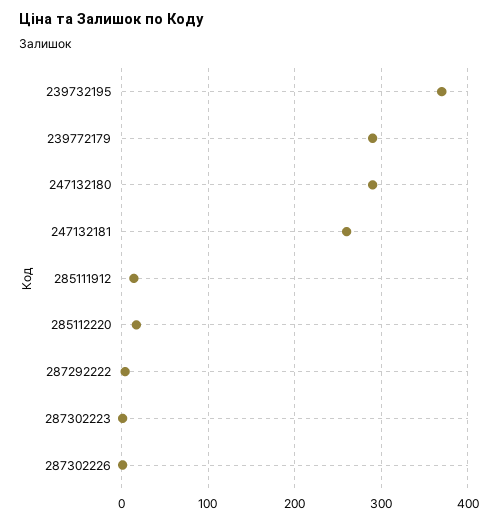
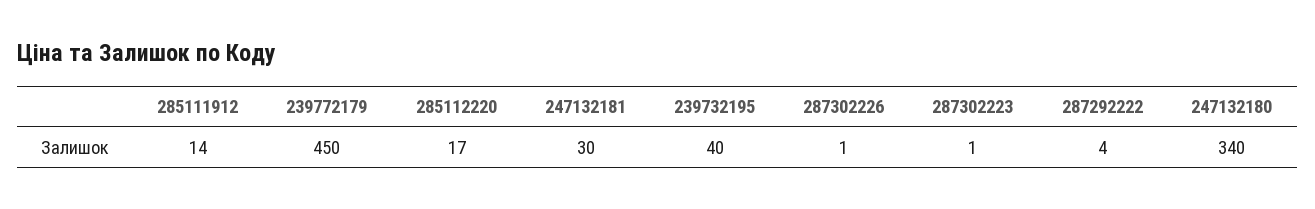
239732195: 370 -> 40
239772179: 290 -> 450
247132180: 290 -> 340
247132181: 260 -> 30

